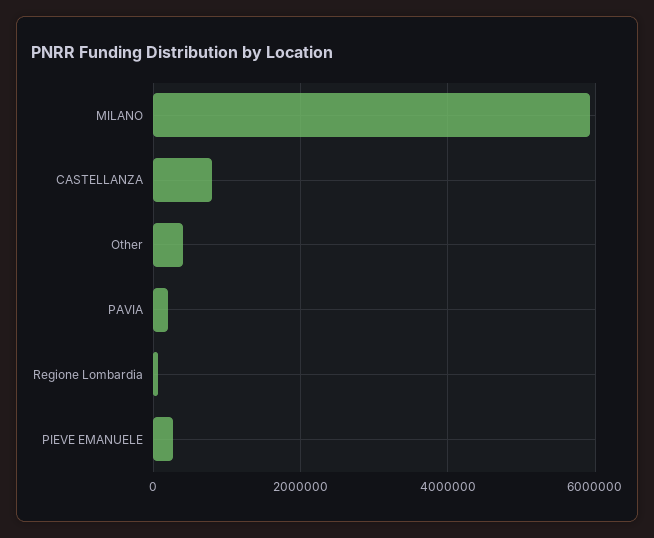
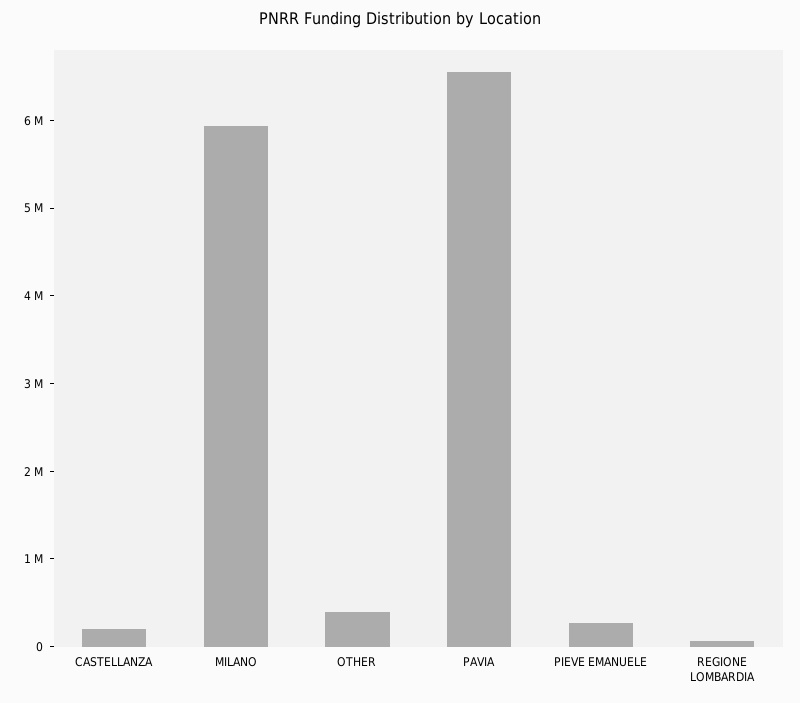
CASTELLANZA: 800000 -> 200000
PAVIA: 200000 -> 6600000

